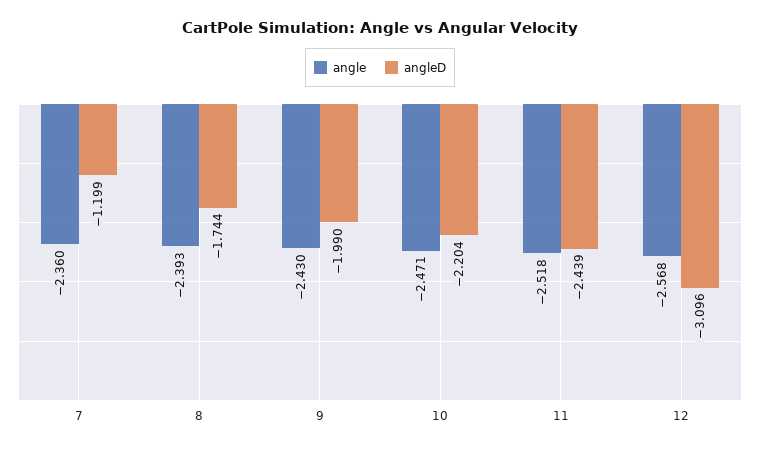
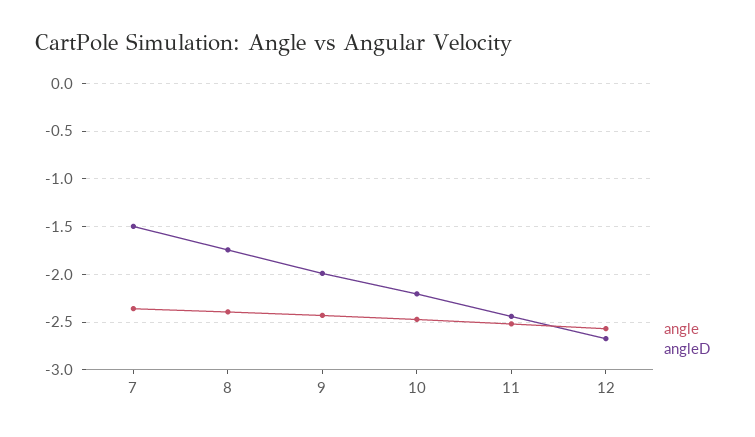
angleD, 7: -1.199 -> -1.5
angleD, 12: -3.096 -> -2.7

